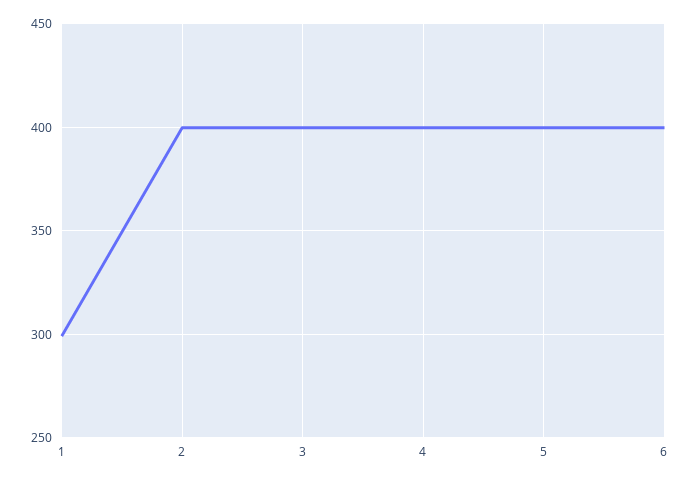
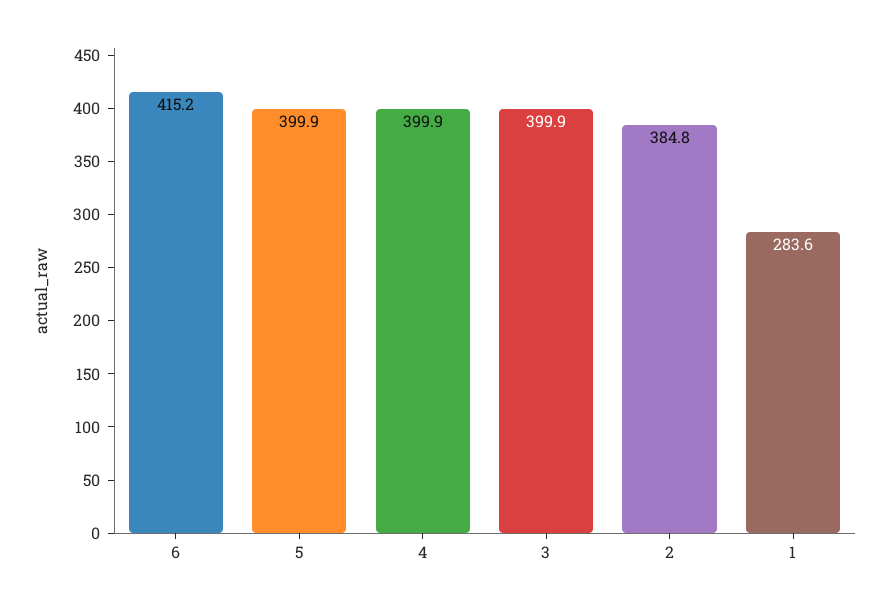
1: 300 -> 283.6
2: 400 -> 384.8
6: 400 -> 415.2

